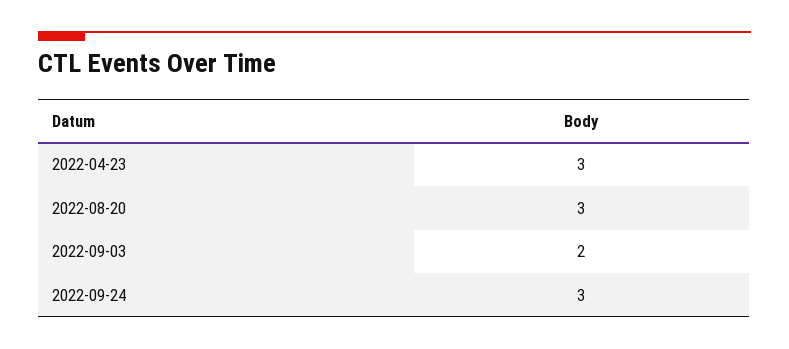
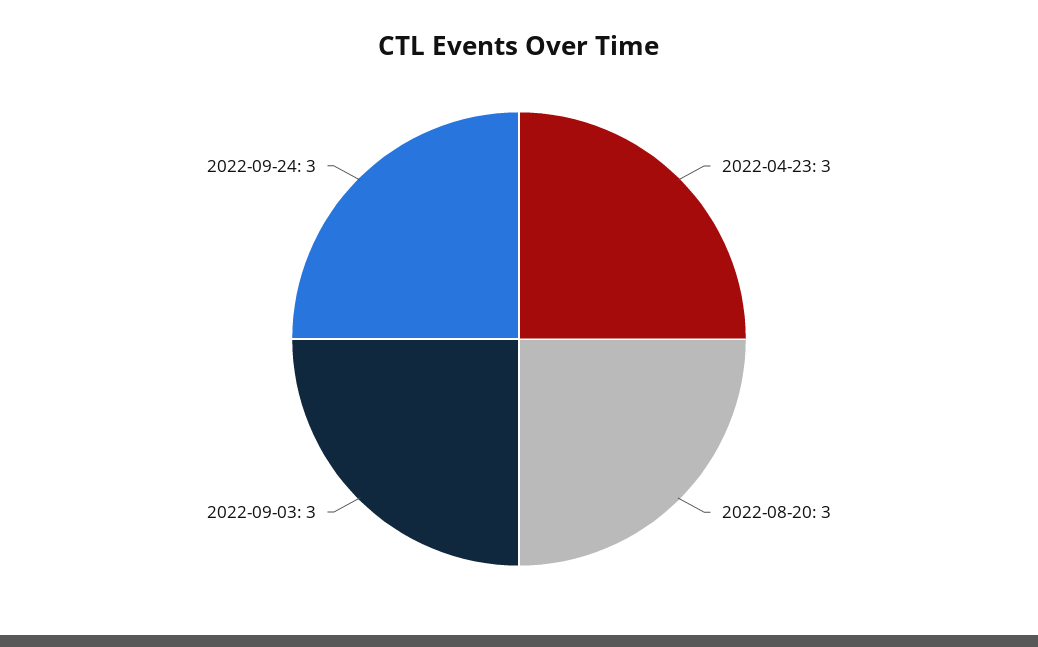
2022-09-03: 2 -> 3

